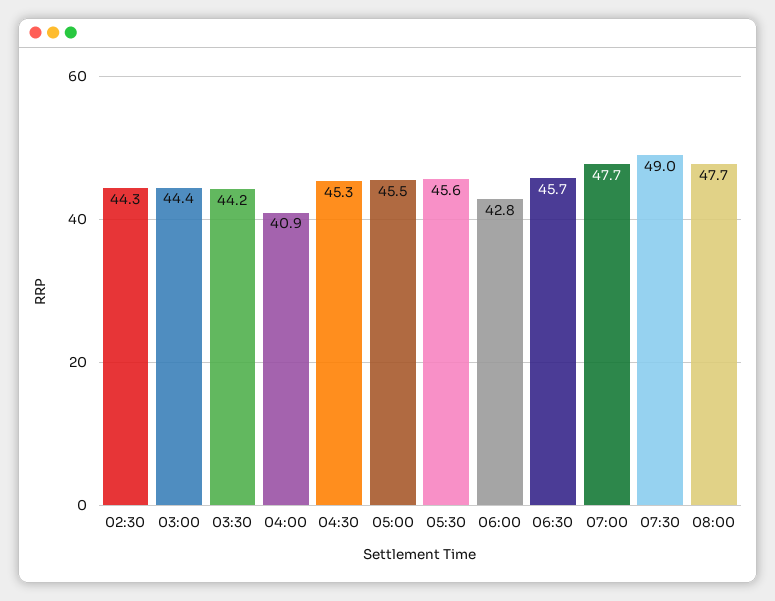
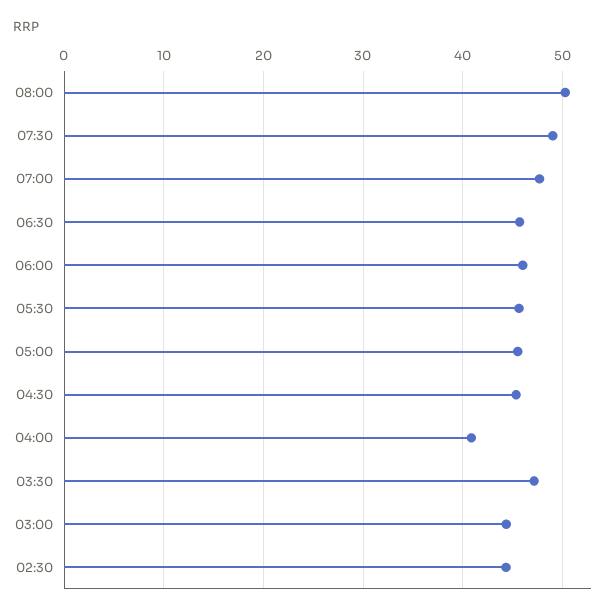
03:30: 44.2 -> 47
06:00: 42.8 -> 46
08:00: 47.7 -> 50

